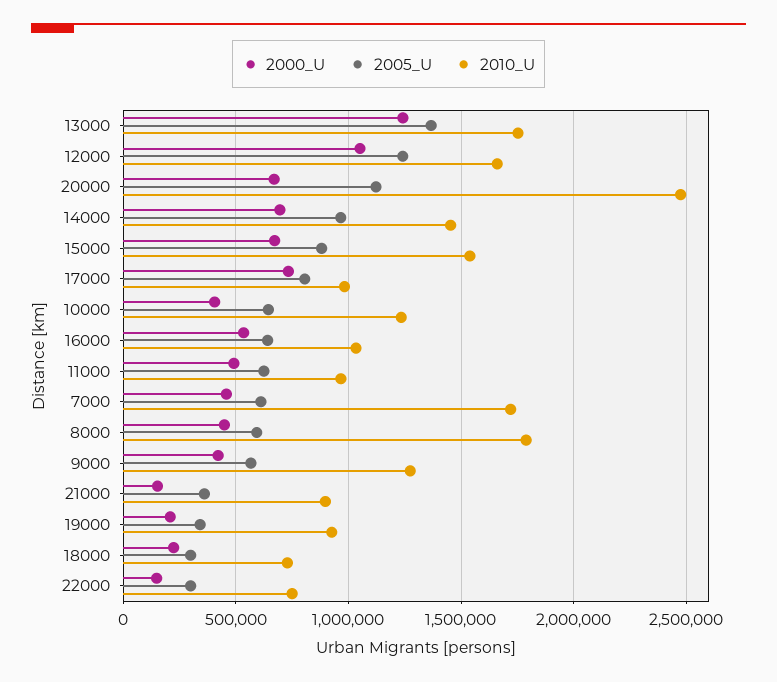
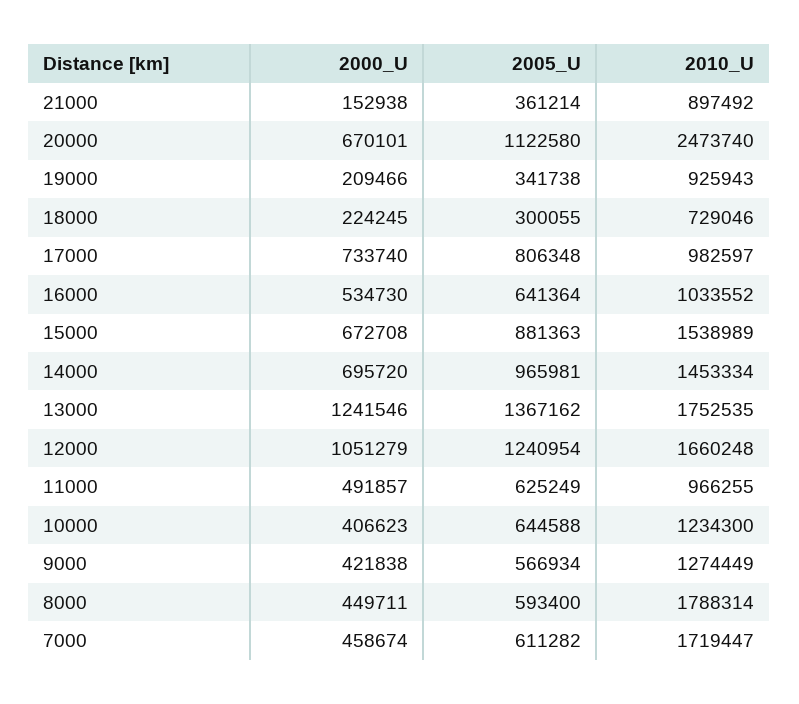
2000_U, 22000: 150000 -> none
2005_U, 22000: 300000 -> none
2010_U, 22000: 750000 -> none

